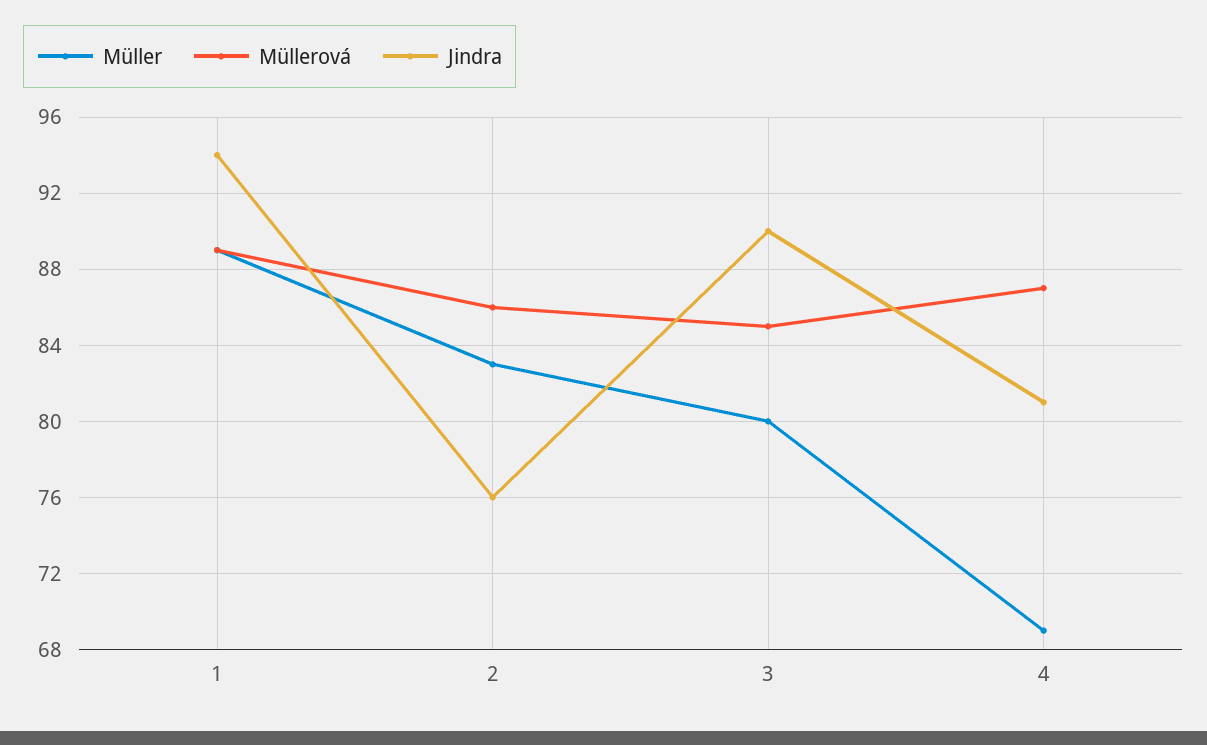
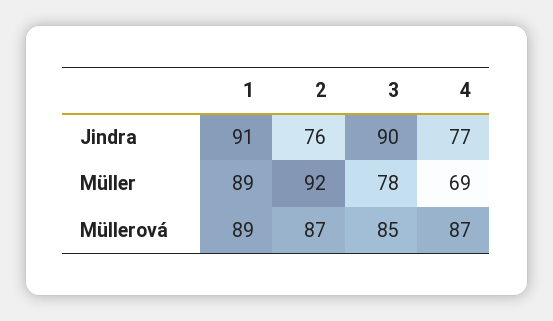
Jindra, 1: 94 -> 91
Müller, 2: 83 -> 92
Müllerová, 2: 86 -> 87
Müller, 3: 80 -> 78
Jindra, 4: 81 -> 77

